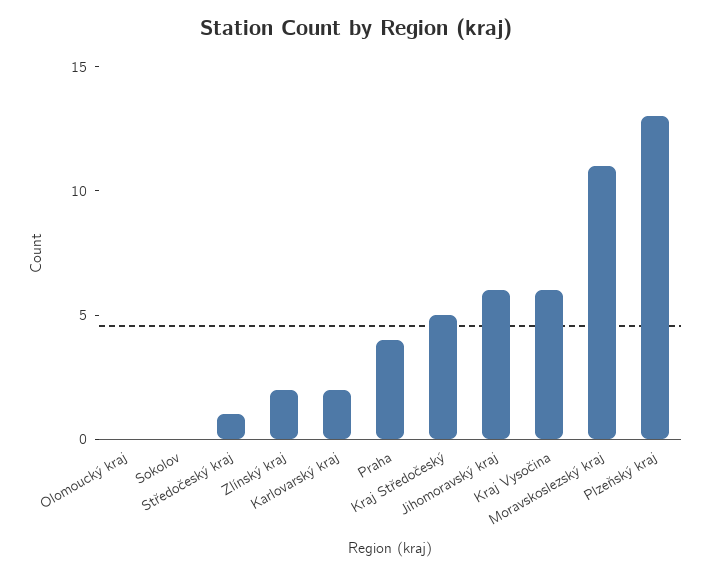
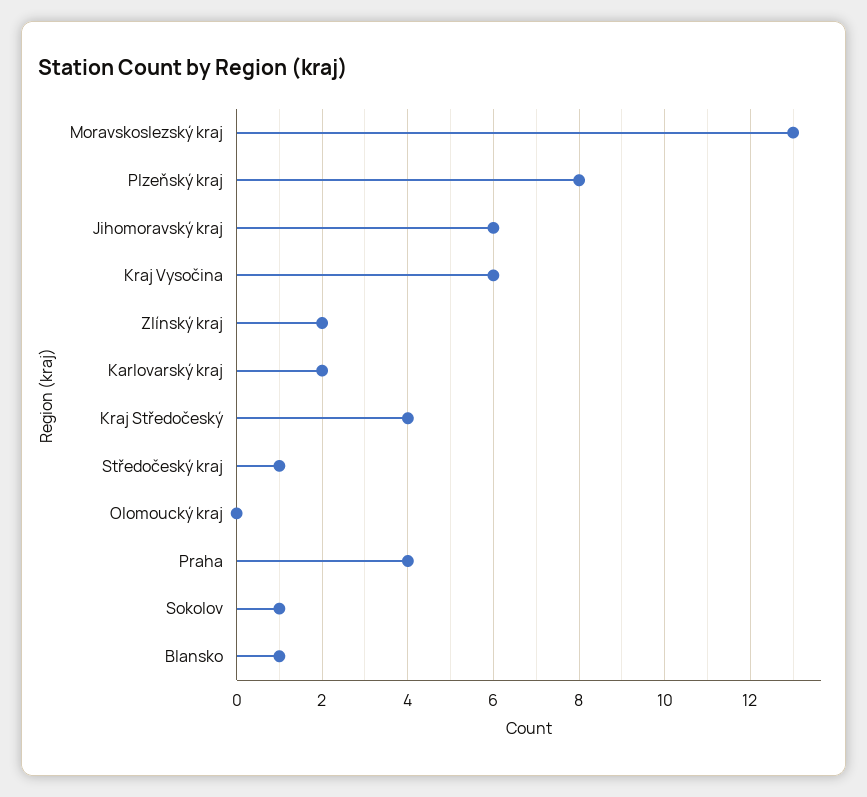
Sokolov: 0 -> 1
Kraj Středočeský: 5 -> 4
Moravskoslezský kraj: 11 -> 13
Plzeňský kraj: 13 -> 8
Blansko: none -> 1

